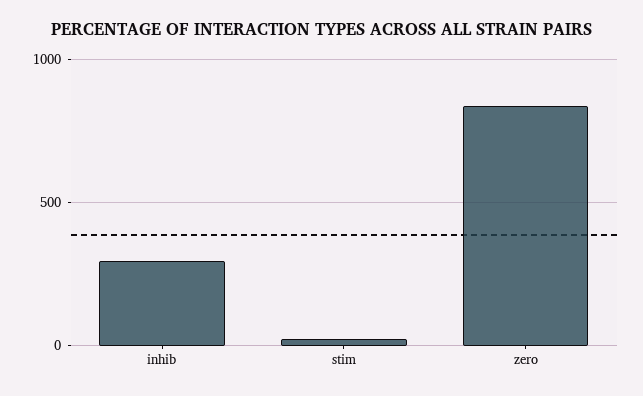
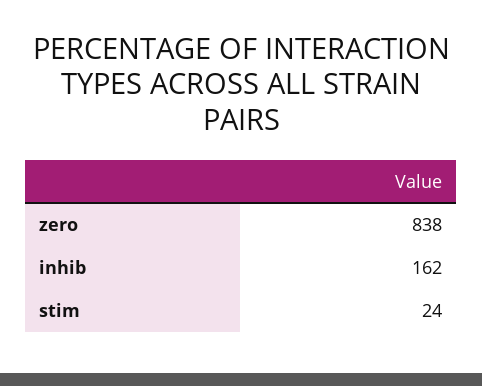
inhib: 300 -> 162

